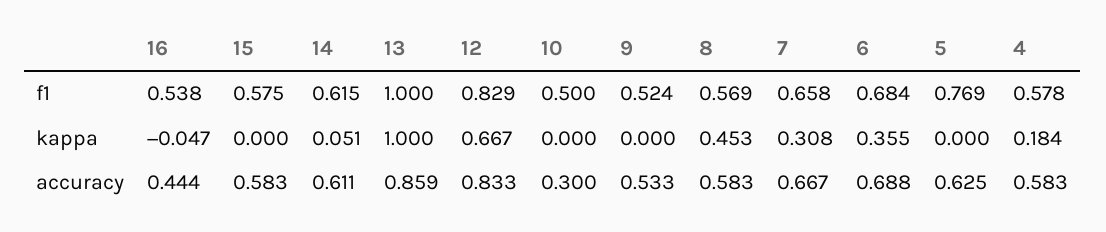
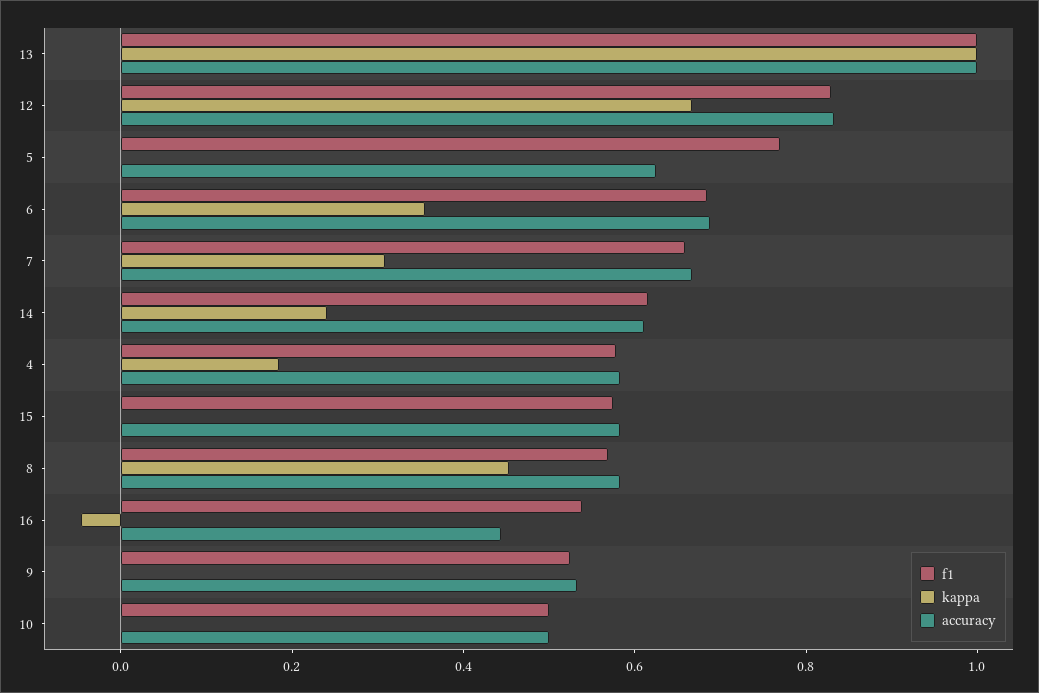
kappa, 14: 0.051 -> 0.25
accuracy, 13: 0.859 -> 1
accuracy, 10: 0.3 -> 0.5

